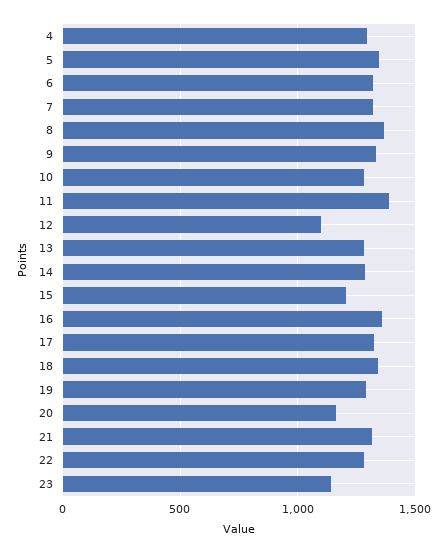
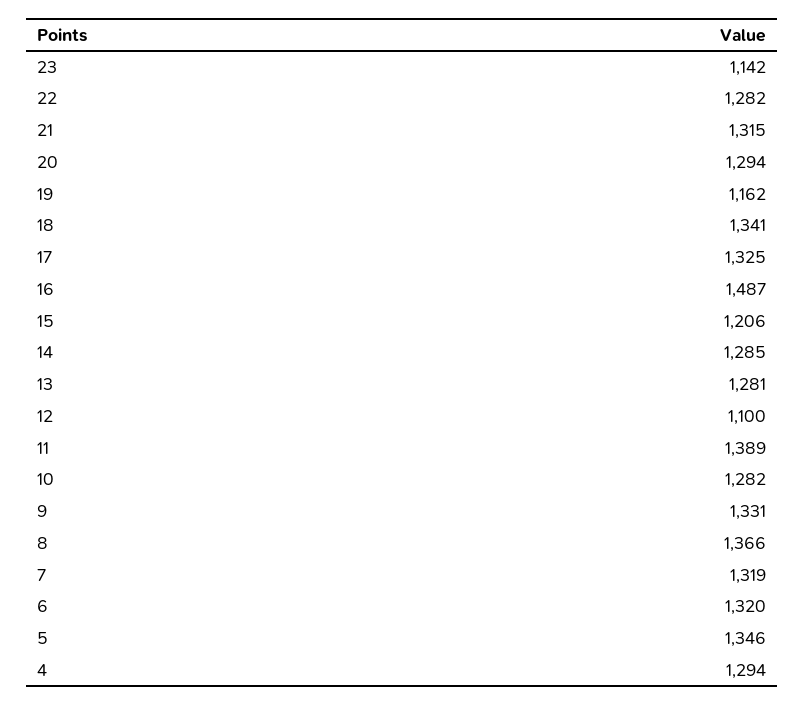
16: 1350 -> 1487
19: 1300 -> 1162
20: 1150 -> 1294

